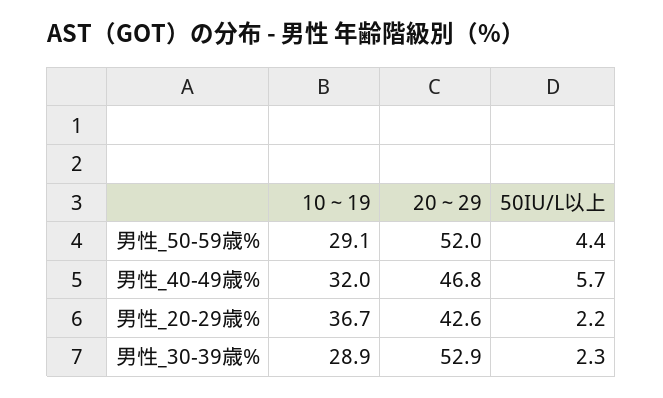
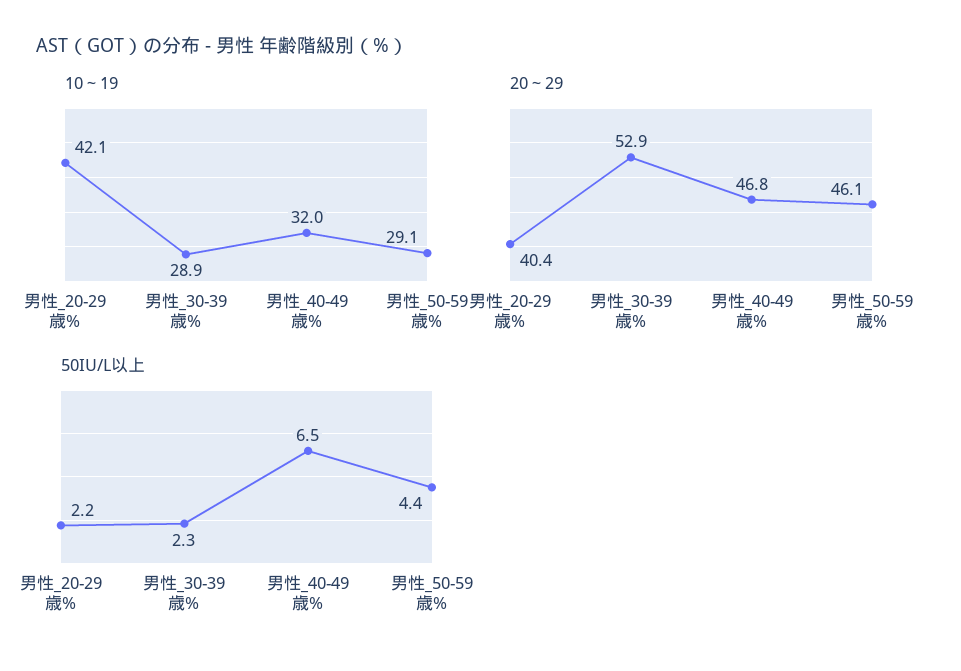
20～29, 男性_50-59歳%: 52 -> 46.1
50IU/L以上, 男性_40-49歳%: 5.7 -> 6.5
10～19, 男性_20-29歳%: 36.7 -> 42.1
20～29, 男性_20-29歳%: 42.6 -> 40.4

